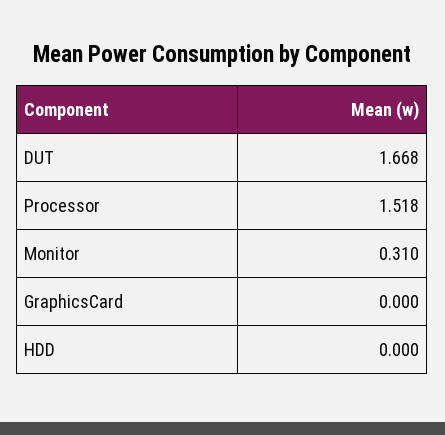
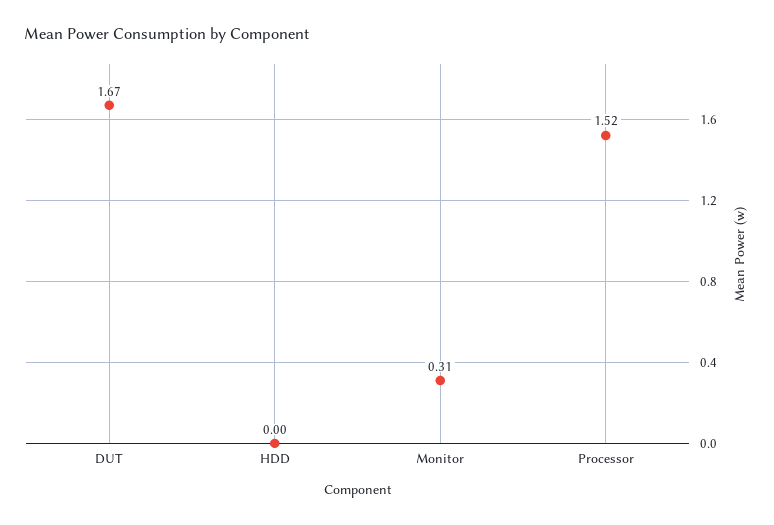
GraphicsCard: 0 -> none

